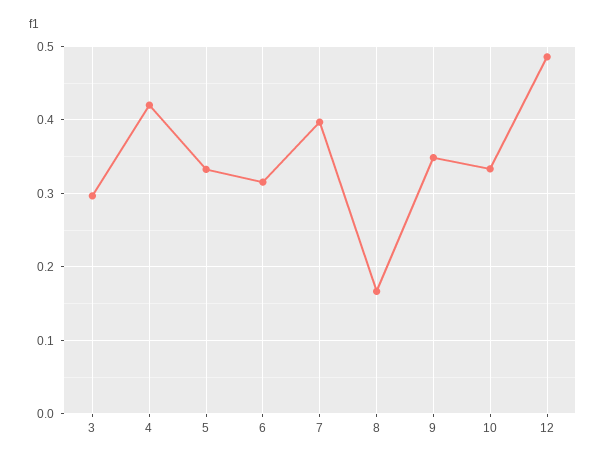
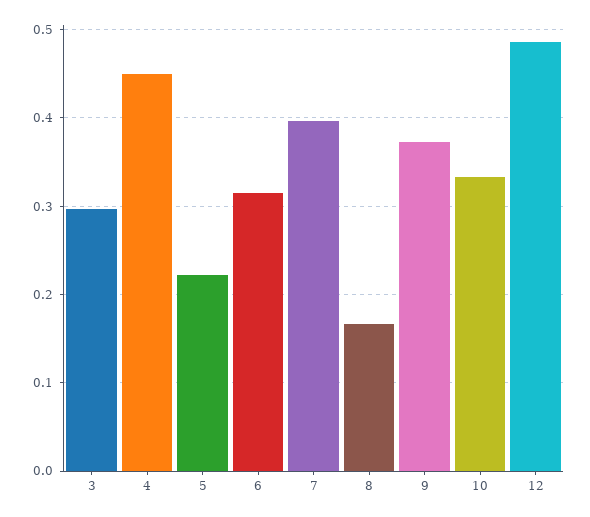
4: 0.42 -> 0.45
5: 0.33 -> 0.22
9: 0.35 -> 0.37

